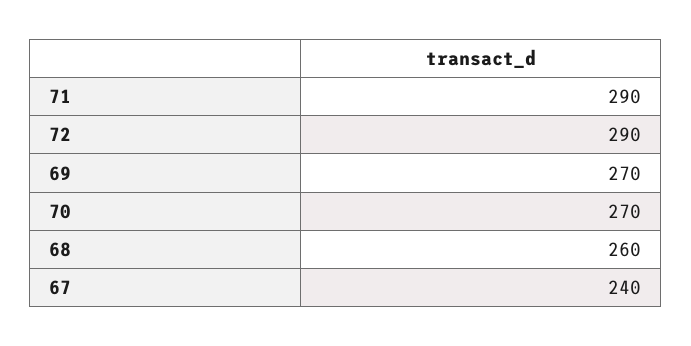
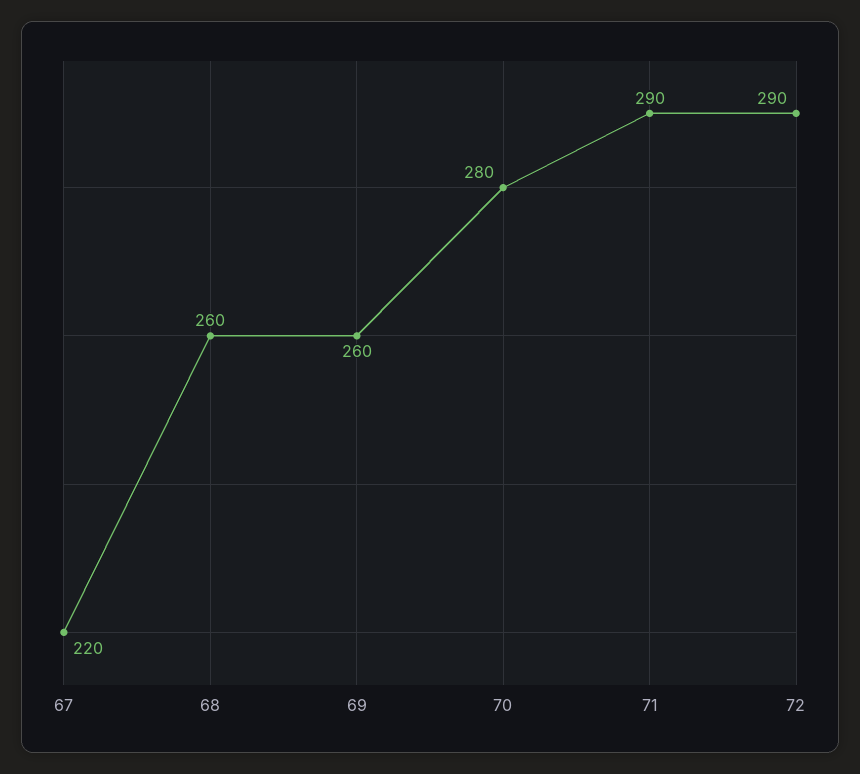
69: 270 -> 260
70: 270 -> 280
67: 240 -> 220

